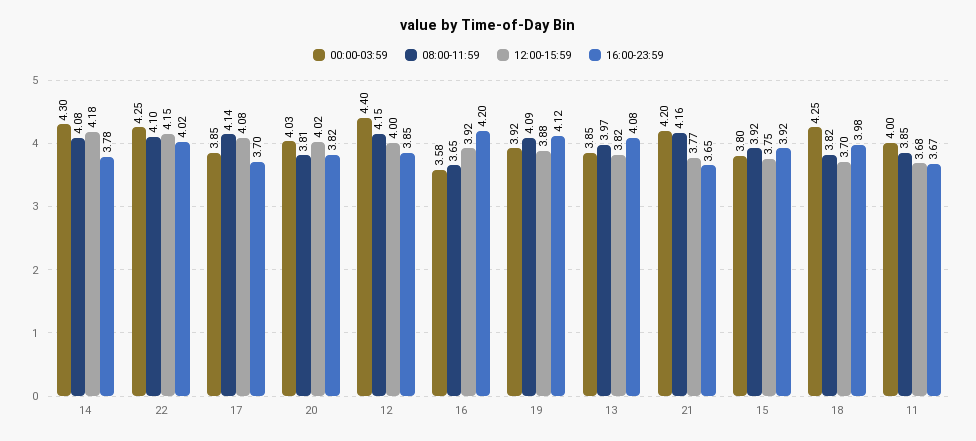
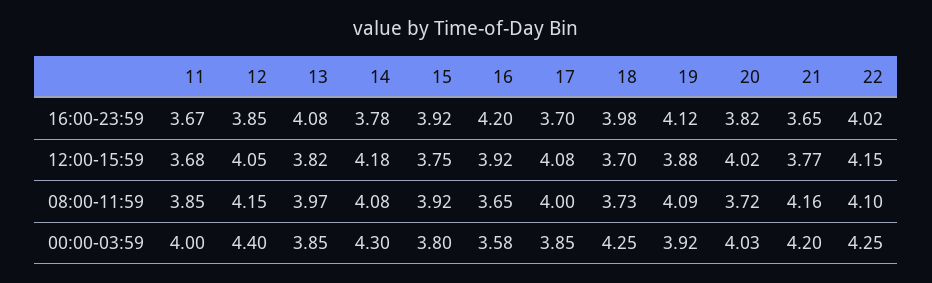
08:00-11:59, 17: 4.14 -> 4
08:00-11:59, 20: 3.81 -> 3.72
12:00-15:59, 12: 4 -> 4.05
08:00-11:59, 18: 3.82 -> 3.73

